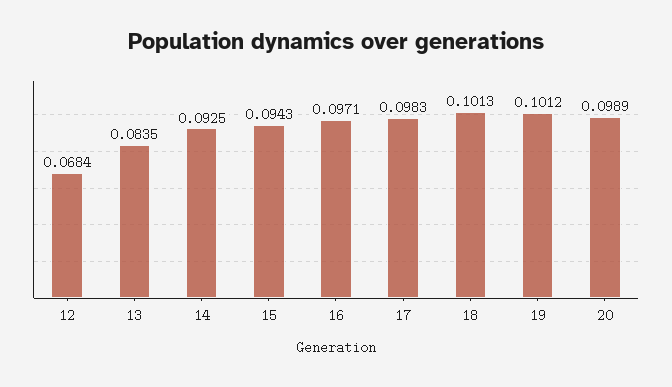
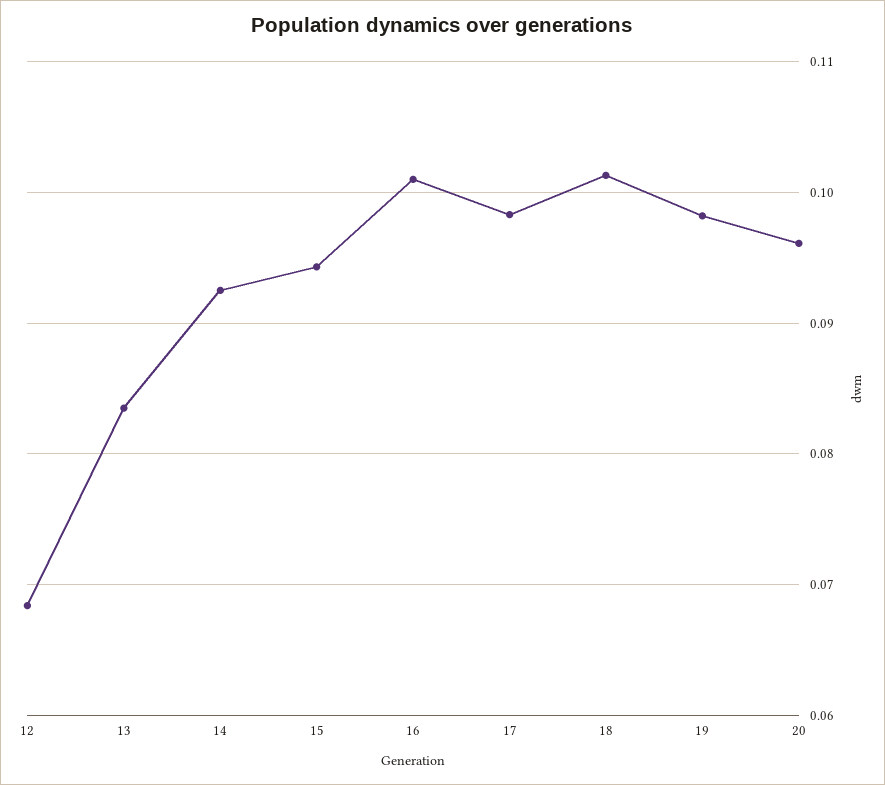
16: 0.0971 -> 0.101
19: 0.1012 -> 0.098
20: 0.0989 -> 0.096

